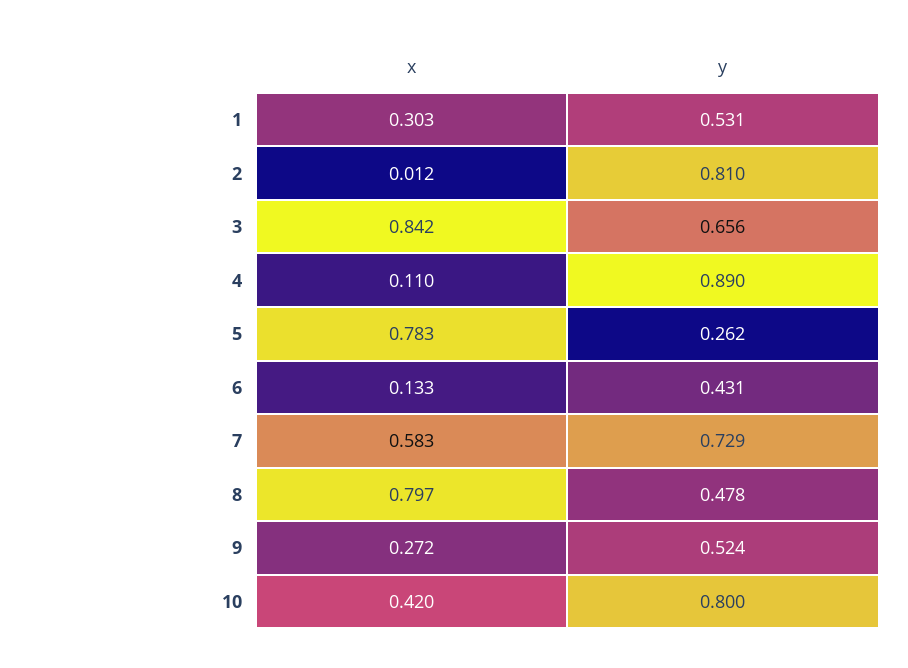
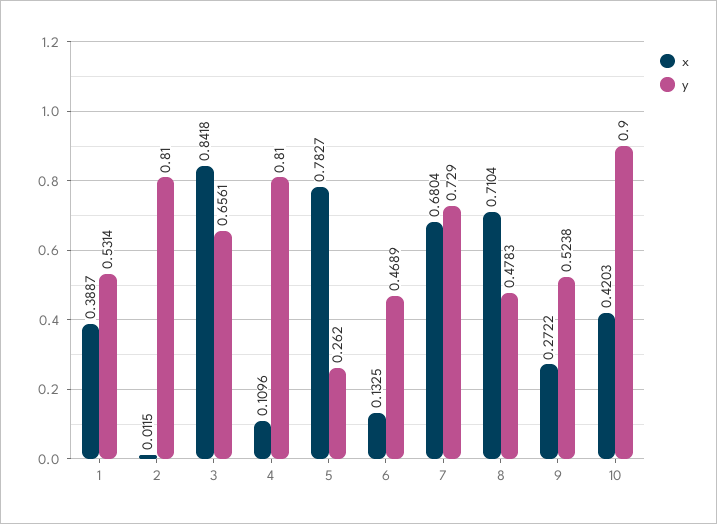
x, 1: 0.303 -> 0.3887
y, 4: 0.89 -> 0.81
y, 6: 0.431 -> 0.4689
x, 7: 0.583 -> 0.6804
x, 8: 0.797 -> 0.7104
y, 10: 0.8 -> 0.9

